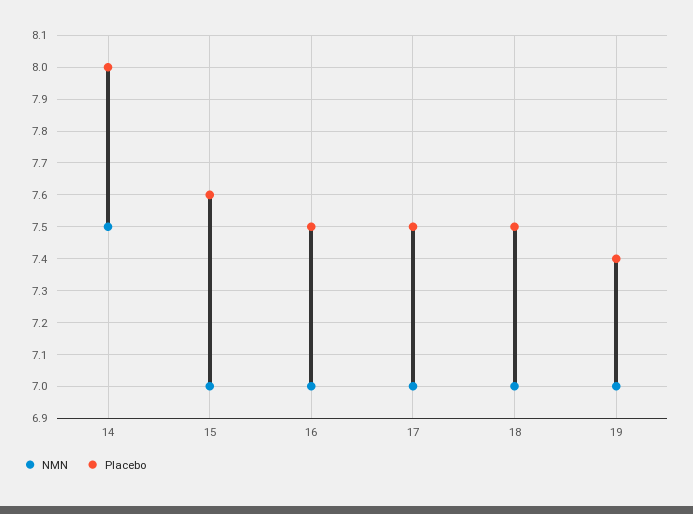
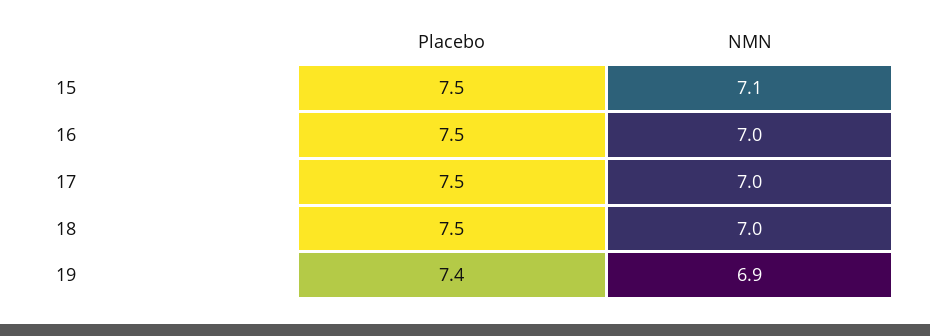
NMN, 14: 7.5 -> none
Placebo, 14: 8 -> none
NMN, 15: 7 -> 7.1
Placebo, 15: 7.6 -> 7.5
NMN, 19: 7 -> 6.9

